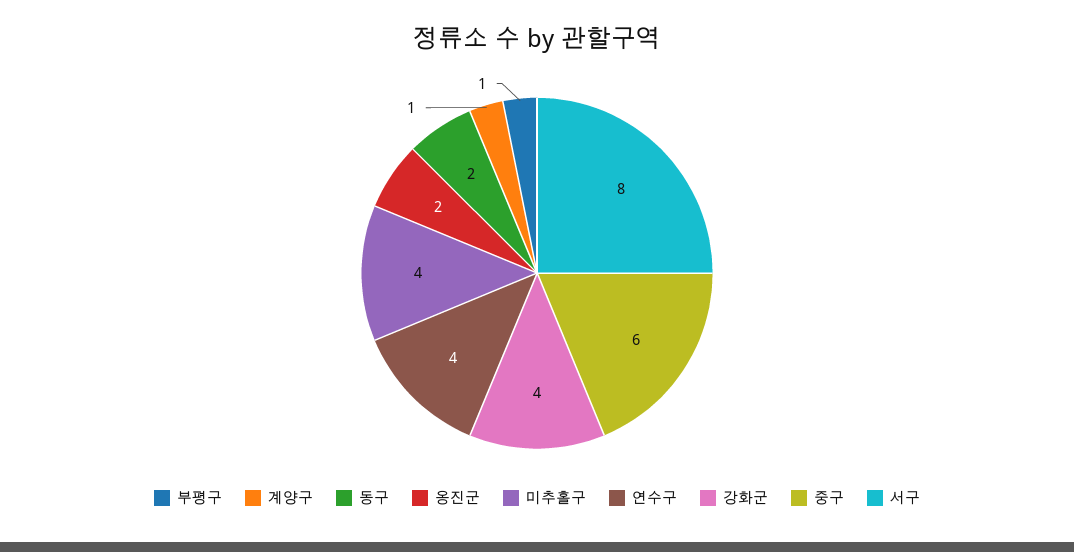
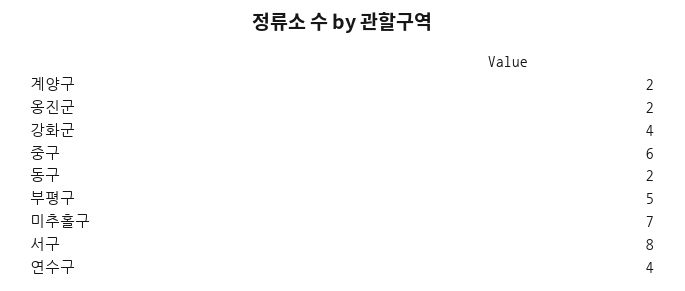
부평구: 1 -> 5
계양구: 1 -> 2
미추홀구: 4 -> 7

